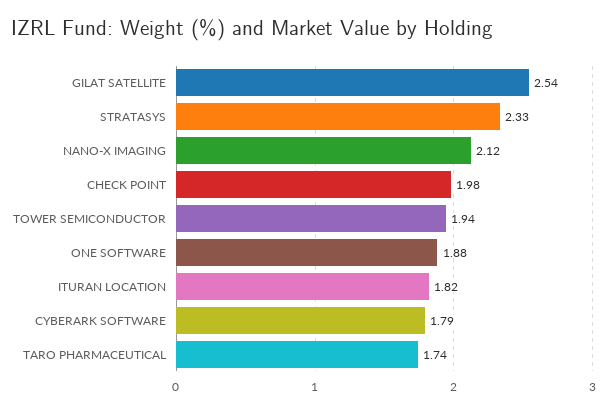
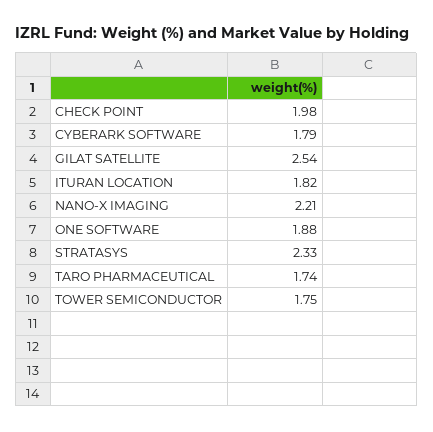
NANO-X IMAGING: 2.12 -> 2.21
TOWER SEMICONDUCTOR: 1.94 -> 1.75

